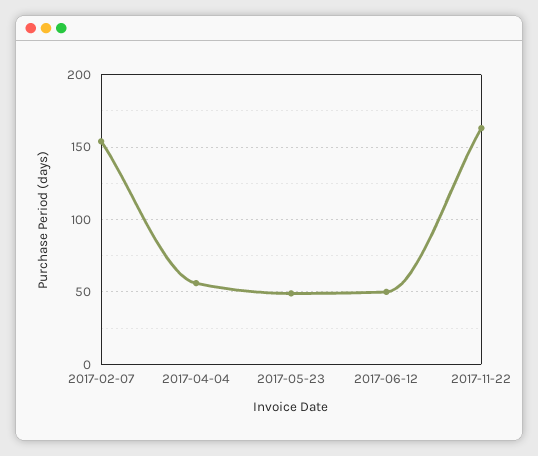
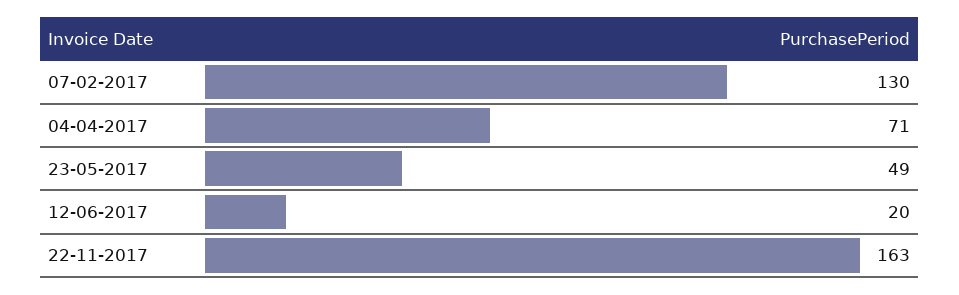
2017-02-07: 155 -> 130
2017-04-04: 55 -> 71
2017-06-12: 50 -> 20

